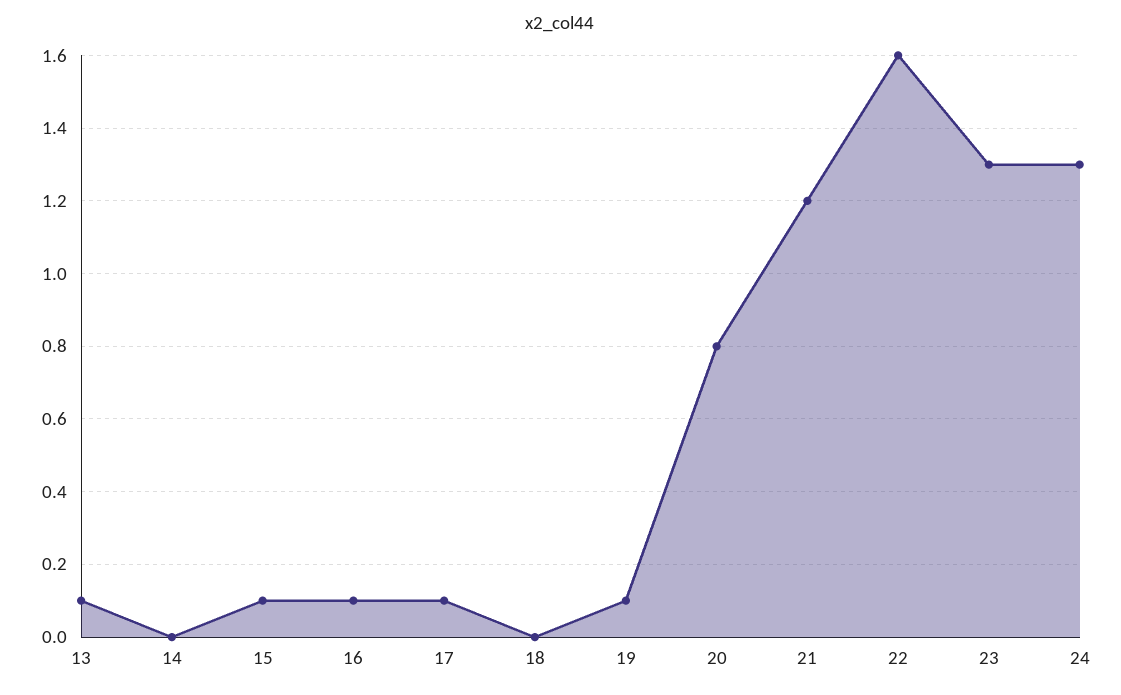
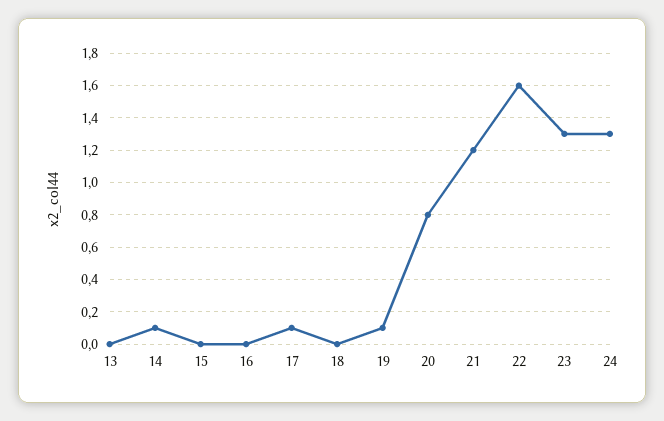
13: 0.1 -> 0
14: 0 -> 0.1
15: 0.1 -> 0
16: 0.1 -> 0

